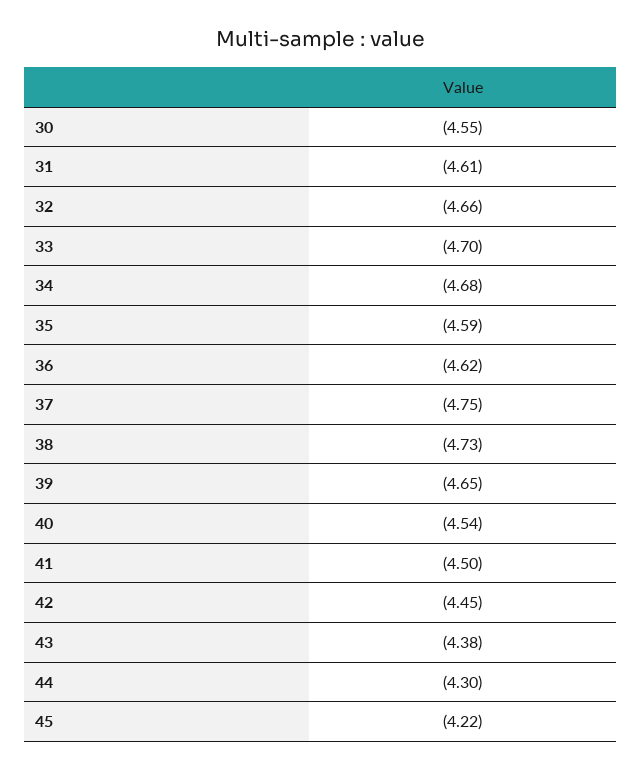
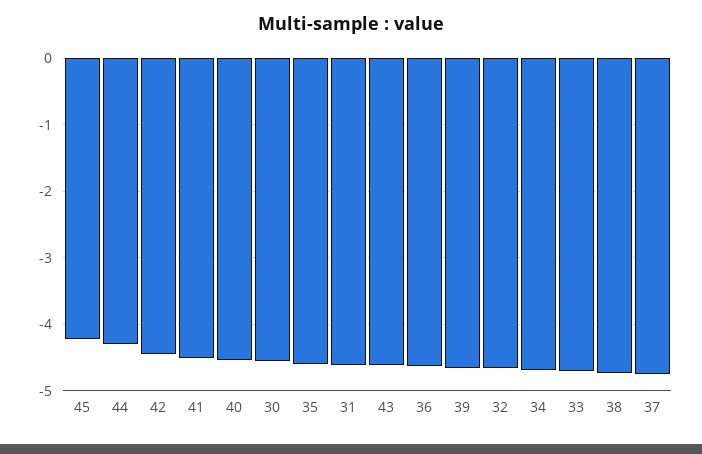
43: -4.38 -> -4.6

